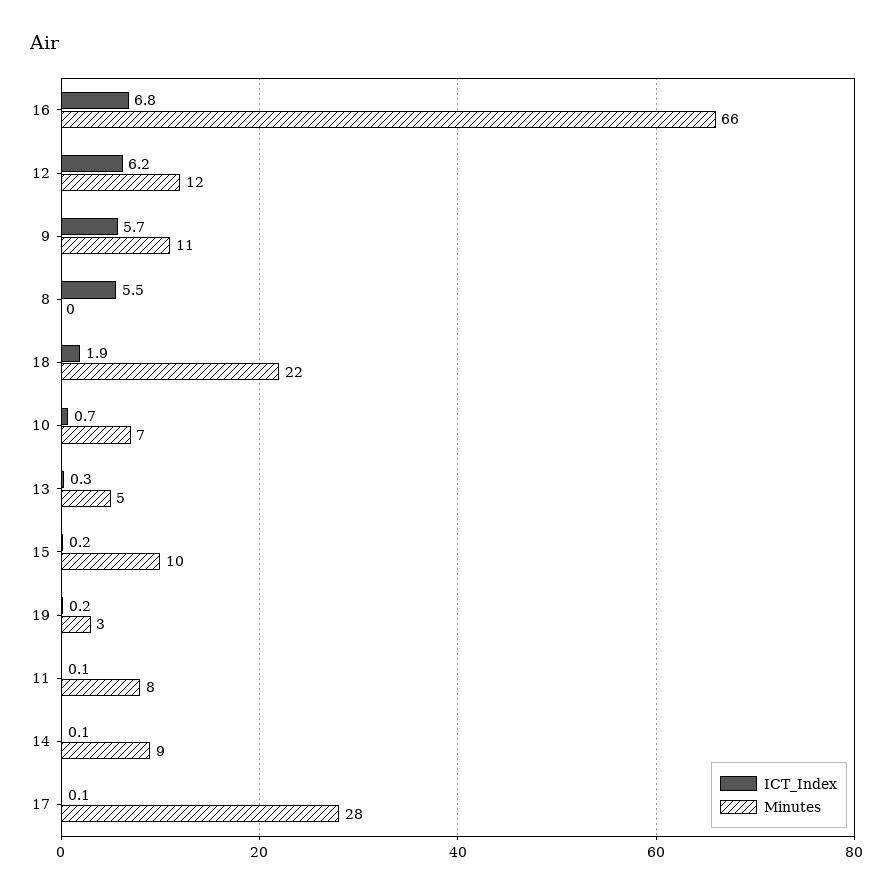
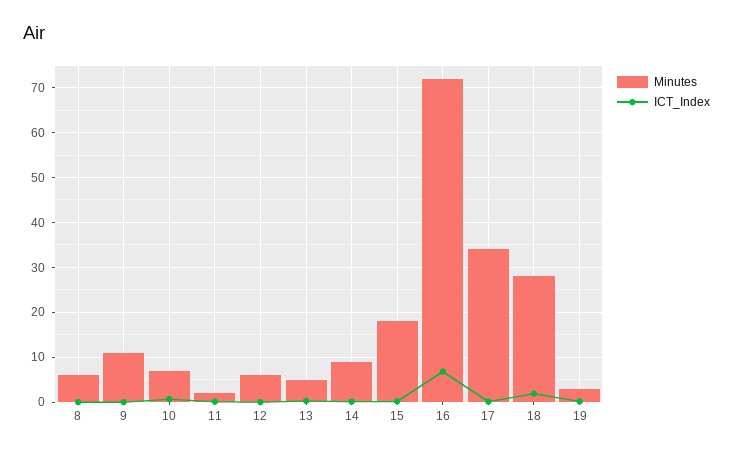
Minutes, 16: 66 -> 72
ICT_Index, 12: 6.2 -> 0
Minutes, 12: 12 -> 6
ICT_Index, 9: 5.7 -> 0
ICT_Index, 8: 5.5 -> 0
Minutes, 8: 0 -> 6
Minutes, 18: 22 -> 28
Minutes, 15: 10 -> 18
Minutes, 11: 8 -> 2
Minutes, 17: 28 -> 34

